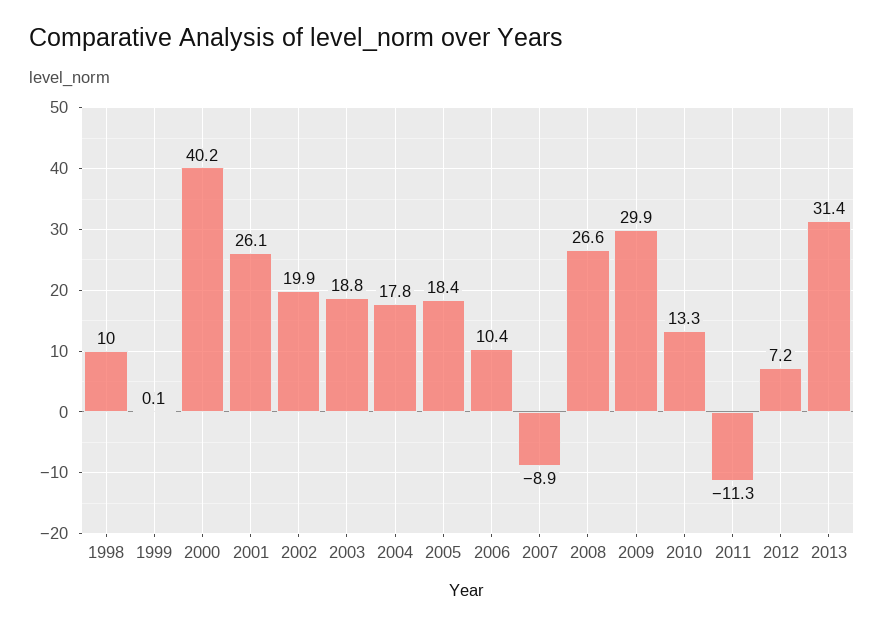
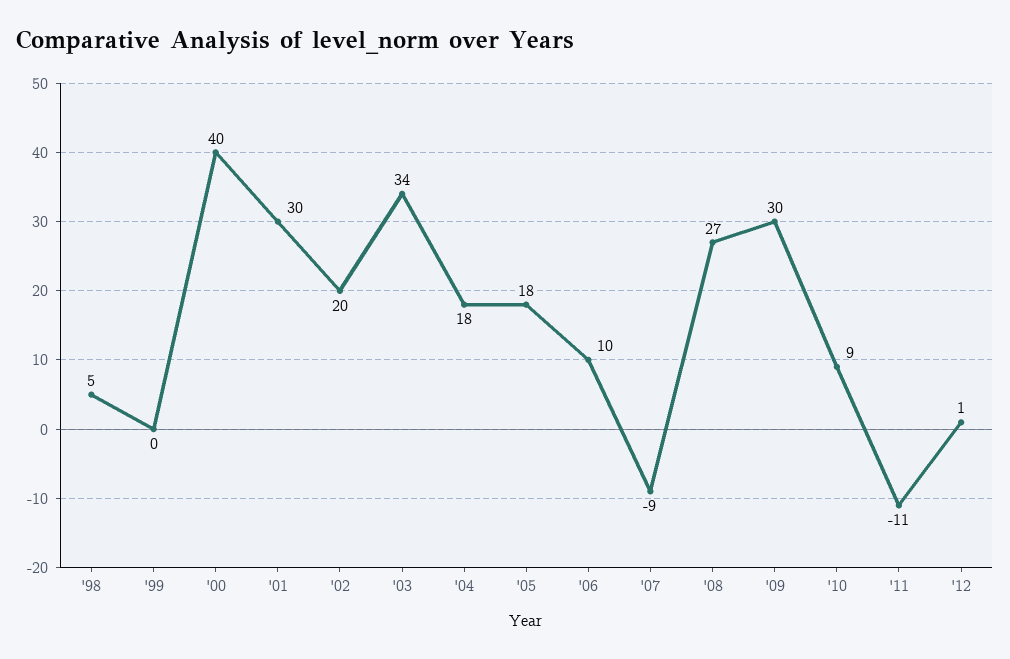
1998: 10 -> 5
2001: 26.1 -> 30
2003: 18.8 -> 34
2010: 13.3 -> 9
2012: 7.2 -> 1
2013: 31.4 -> none

